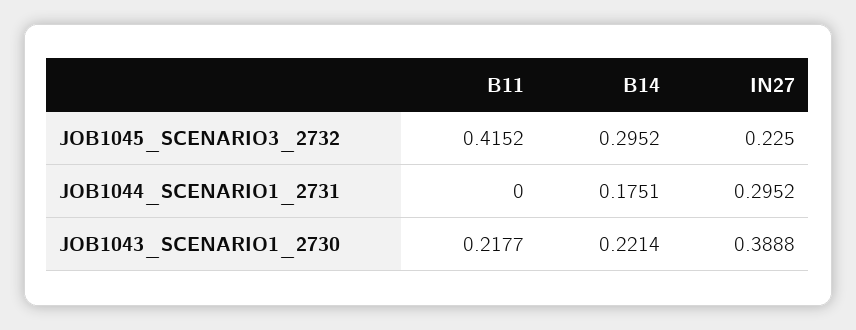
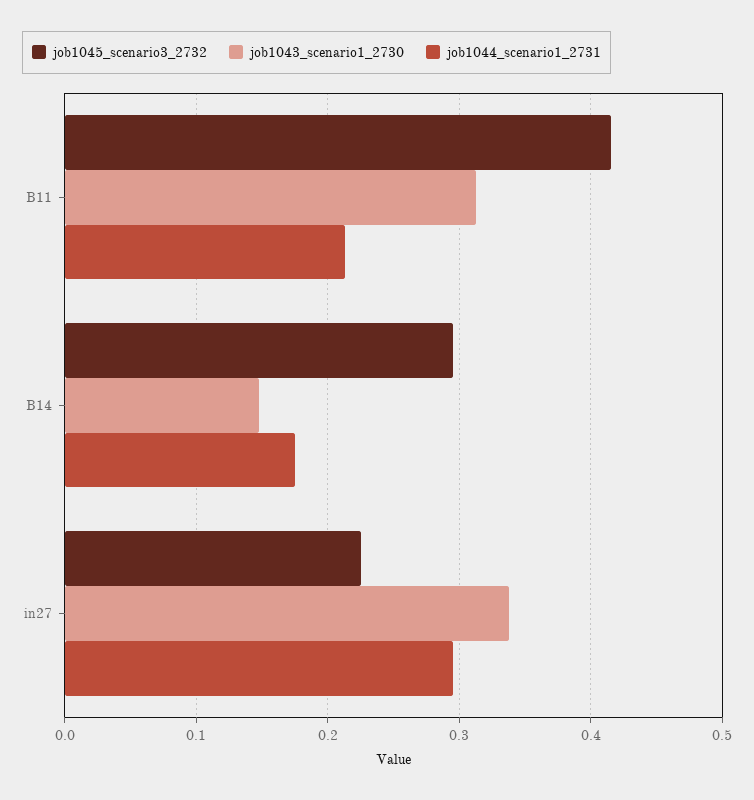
JOB1044_SCENARIO1_2731, B11: 0 -> 0.21
JOB1043_SCENARIO1_2730, B11: 0.2177 -> 0.31
JOB1043_SCENARIO1_2730, B14: 0.2214 -> 0.15
JOB1043_SCENARIO1_2730, IN27: 0.3888 -> 0.34

